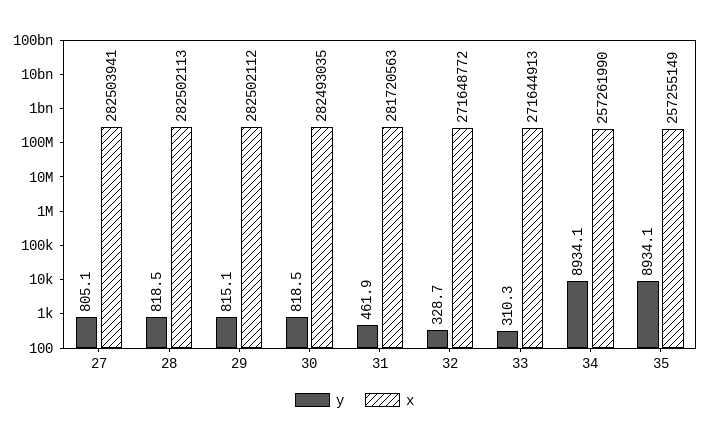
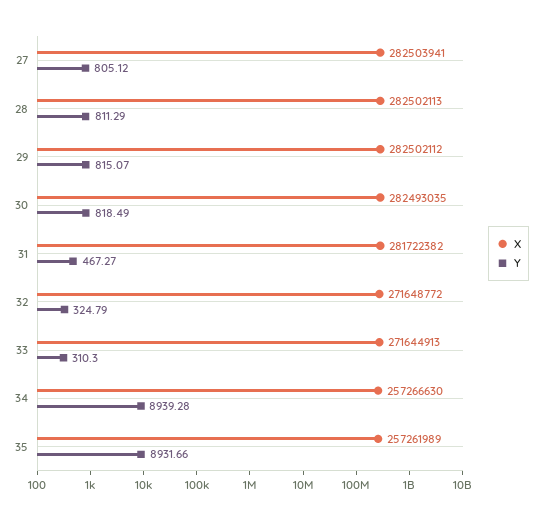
y, 28: 818.5 -> 811.29
y, 31: 461.9 -> 467.27
x, 31: 281720563 -> 281722382
y, 32: 328.7 -> 324.79
y, 34: 8934.1 -> 8939.28
x, 34: 257261990 -> 257266630
y, 35: 8934.1 -> 8931.66
x, 35: 257255149 -> 257261989

